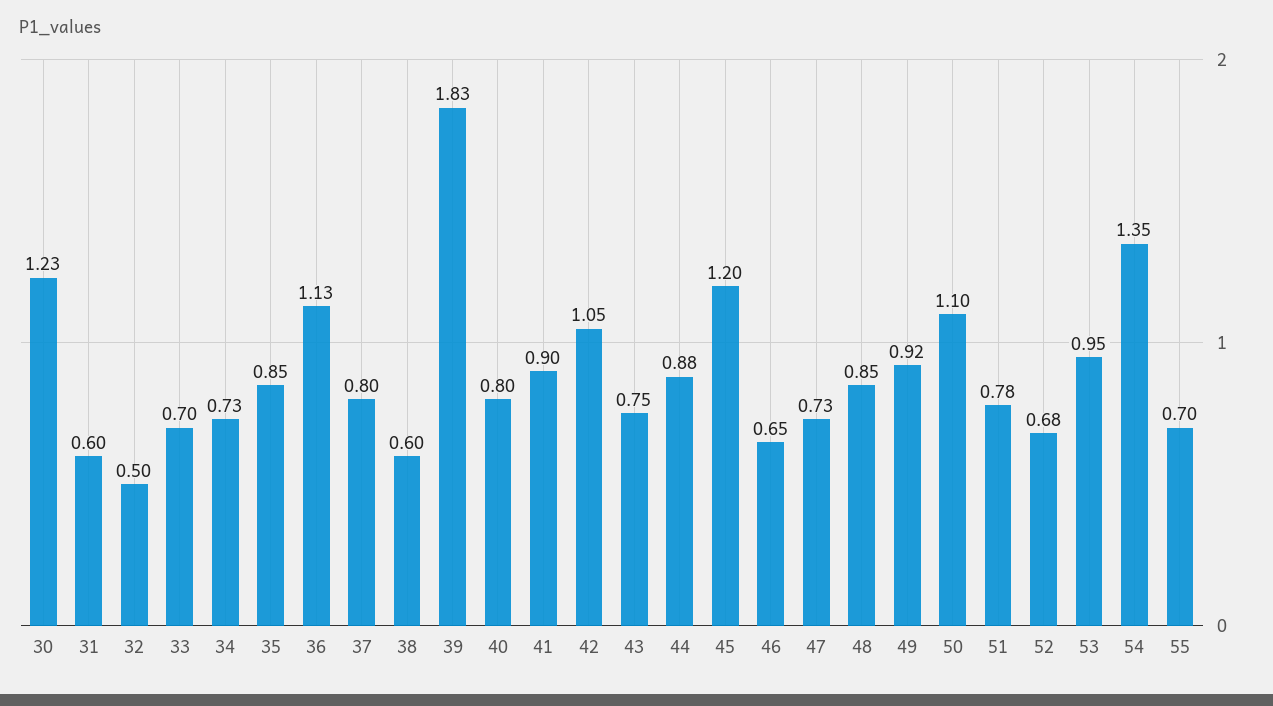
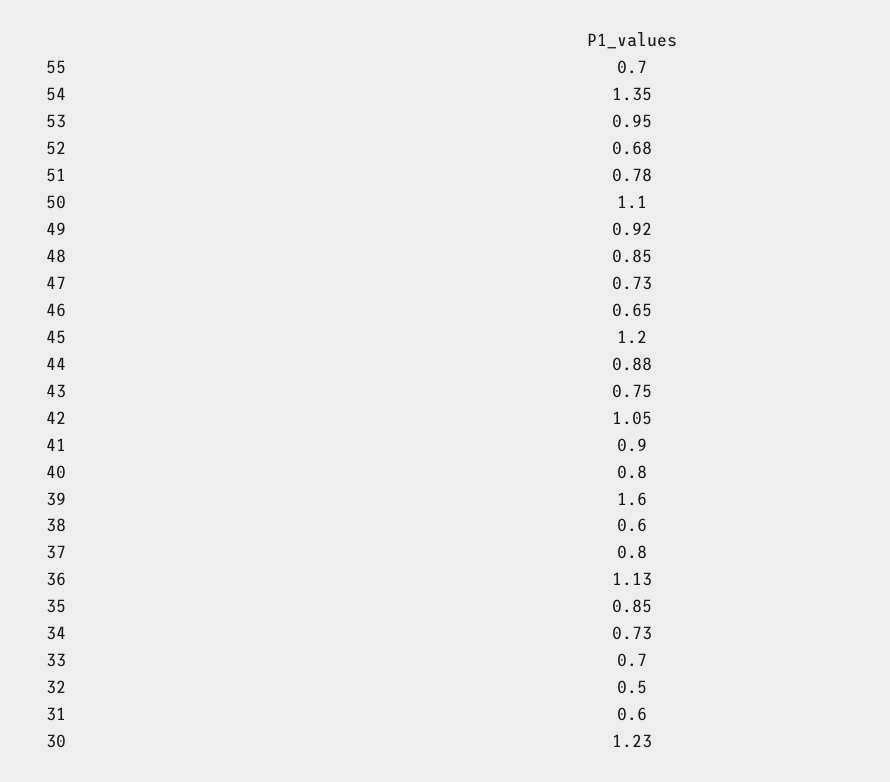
39: 1.83 -> 1.6

